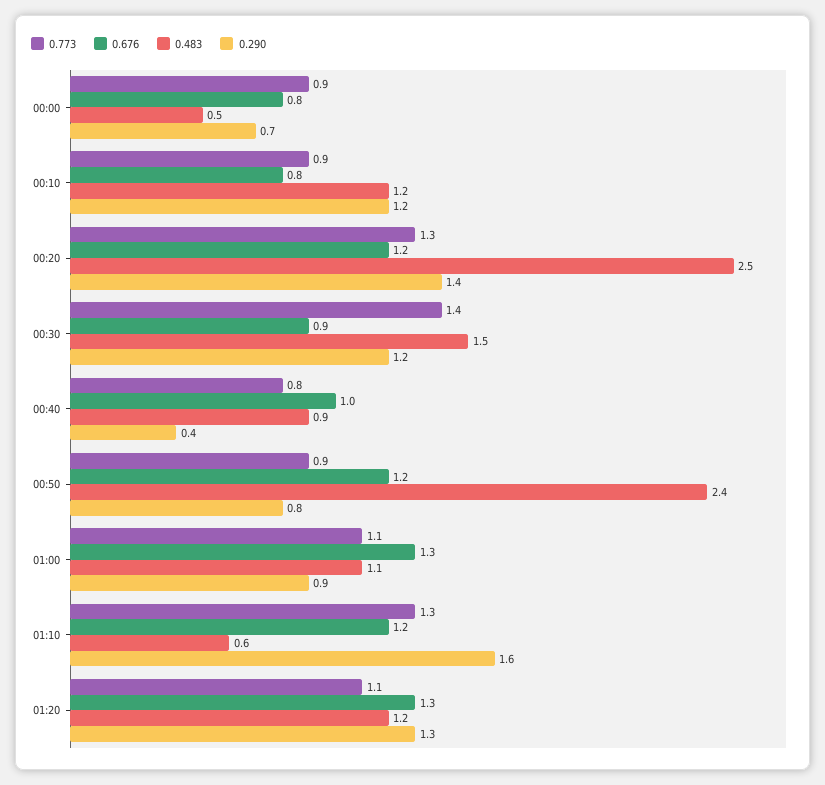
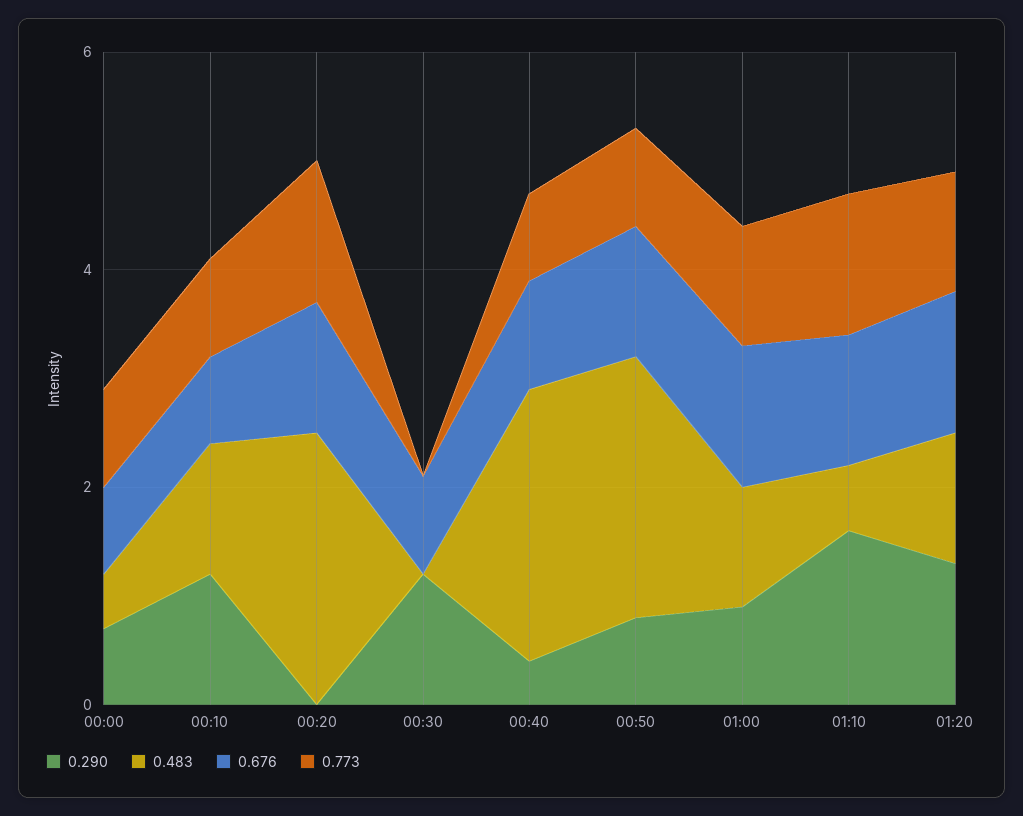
0.290, 00:20: 1.4 -> 0
0.773, 00:30: 1.4 -> 0
0.483, 00:30: 1.5 -> 0
0.483, 00:40: 0.9 -> 2.5

